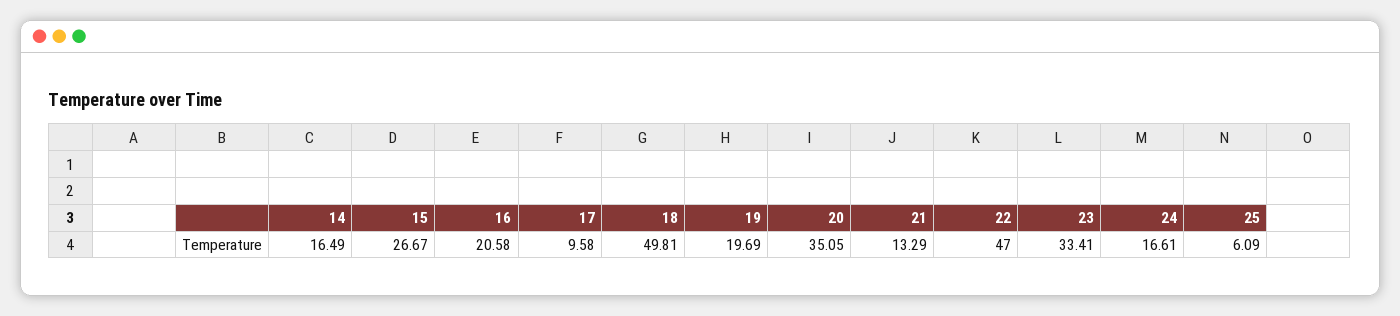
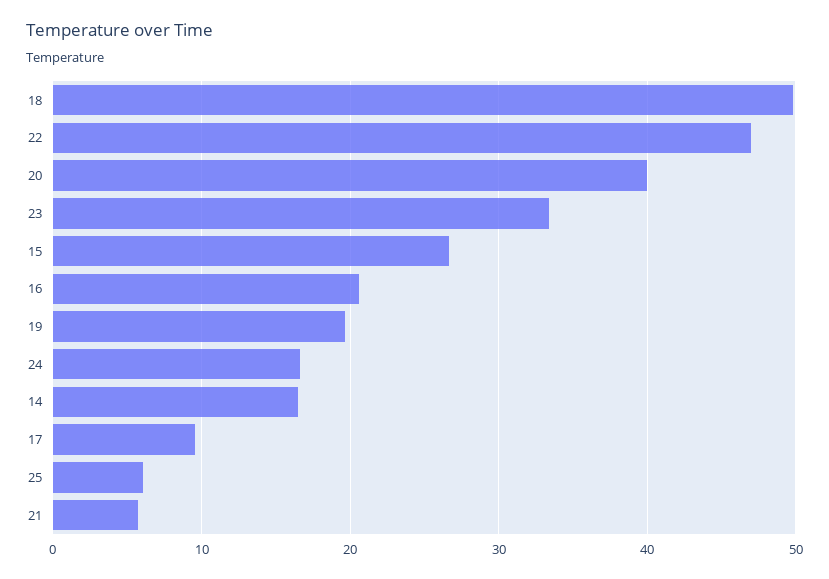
20: 35.05 -> 40
21: 13.29 -> 6

